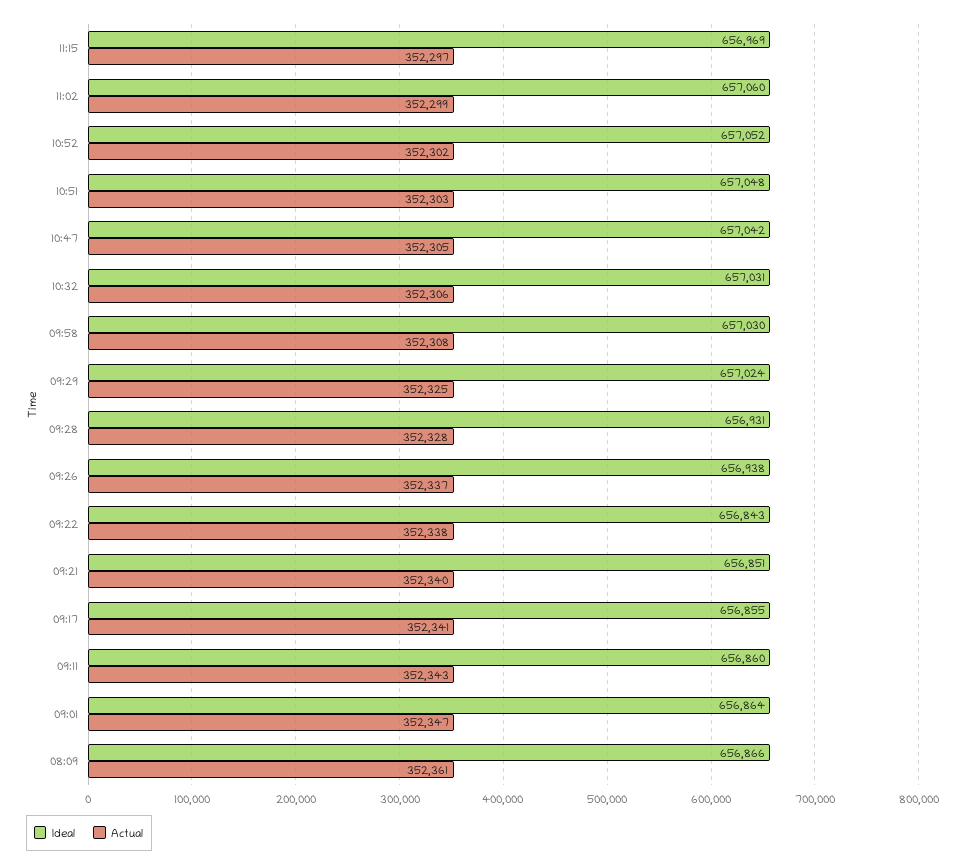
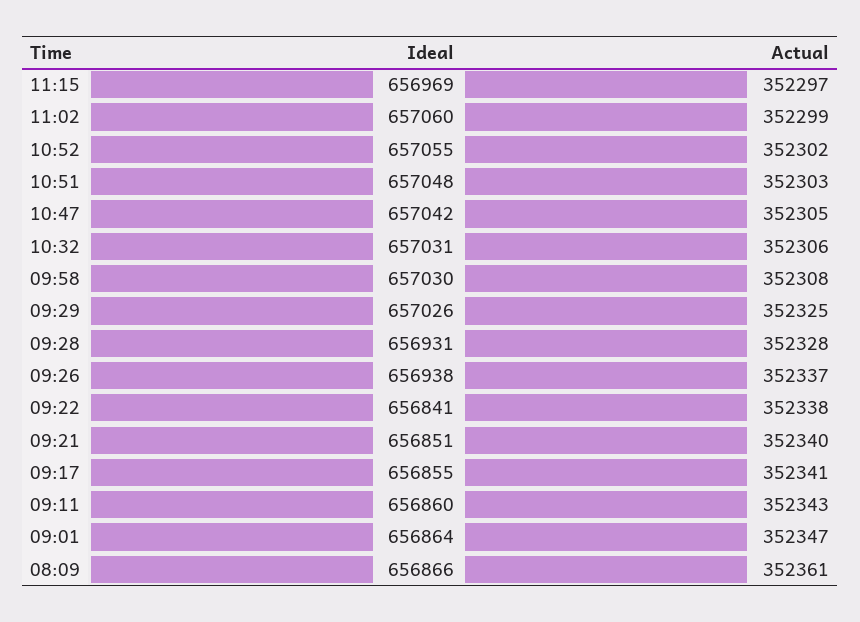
Ideal, 10:52: 657052 -> 657055
Ideal, 09:29: 657024 -> 657026
Ideal, 09:22: 656843 -> 656841

